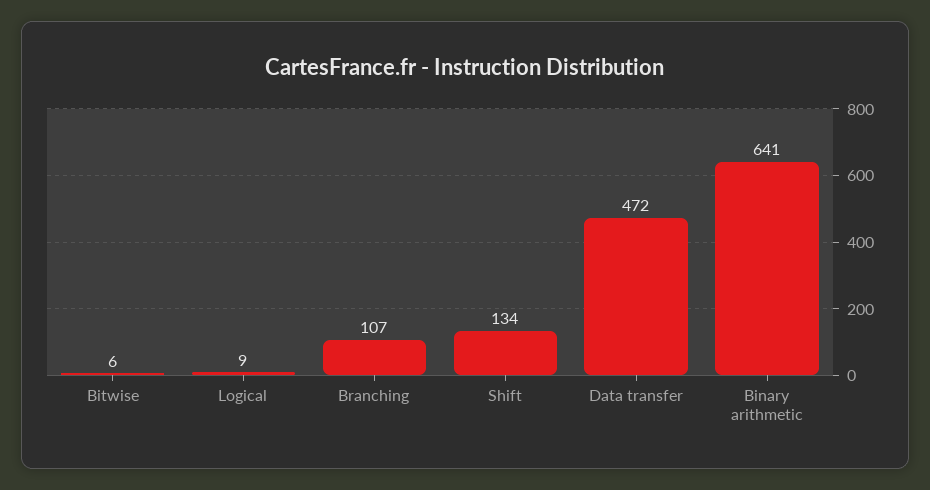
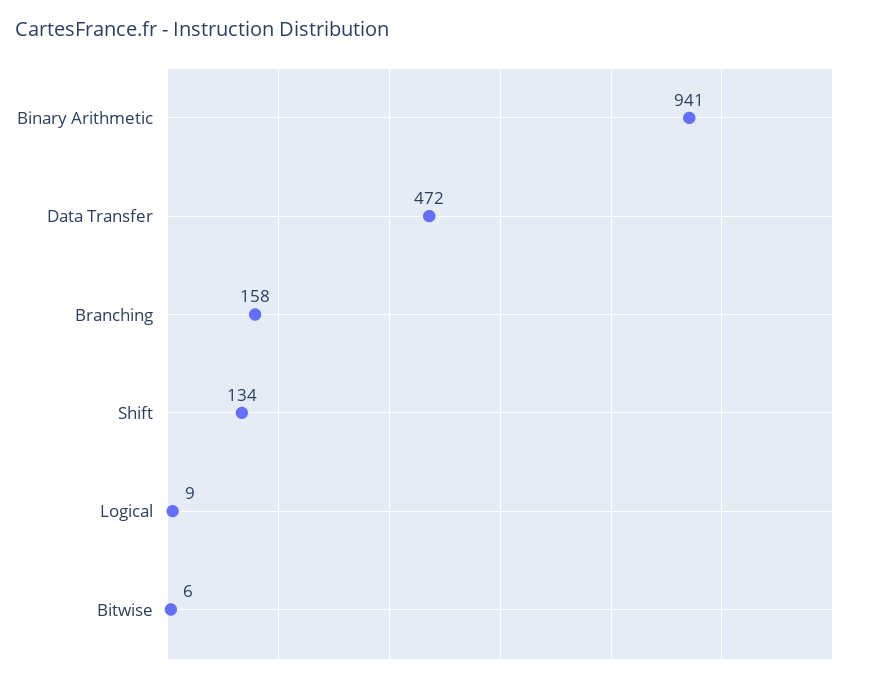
Branching: 107 -> 158
Binary arithmetic: 641 -> 941

